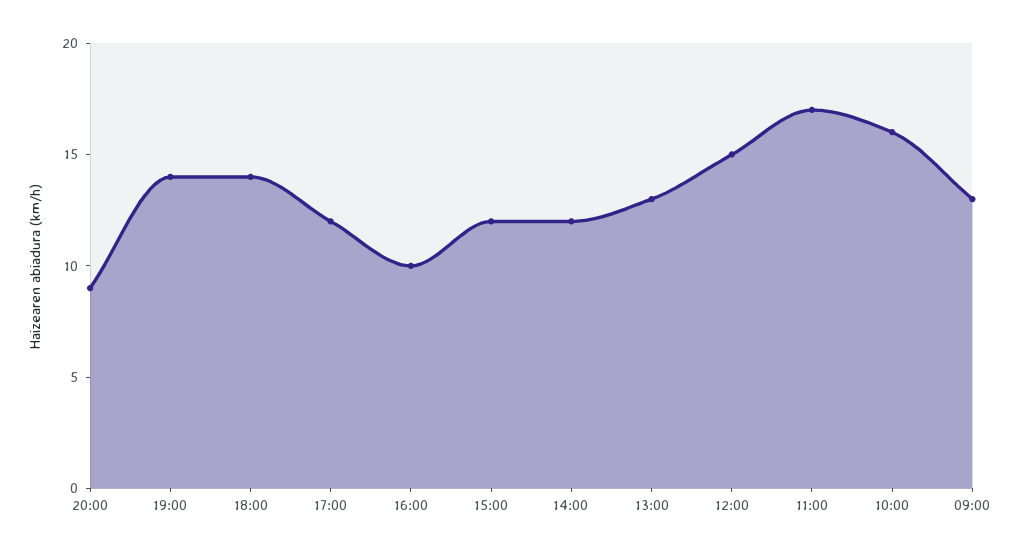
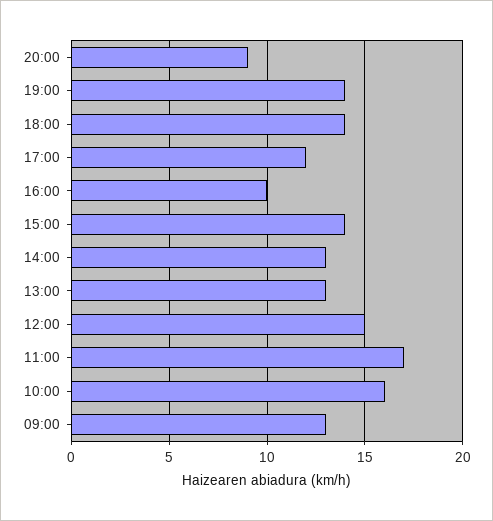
15:00: 12 -> 14
14:00: 12 -> 13

